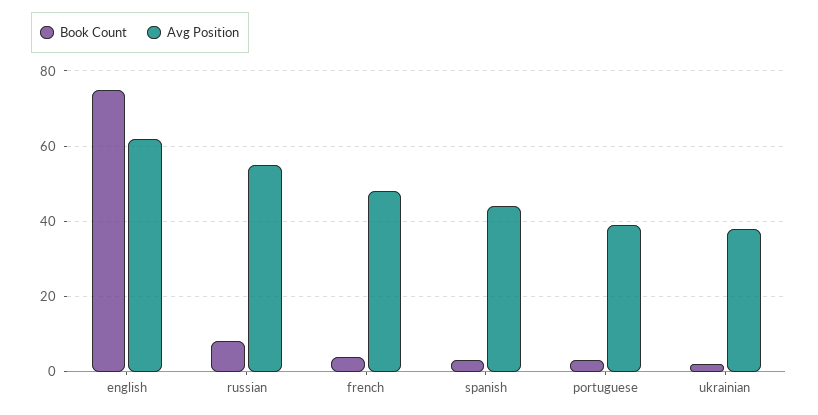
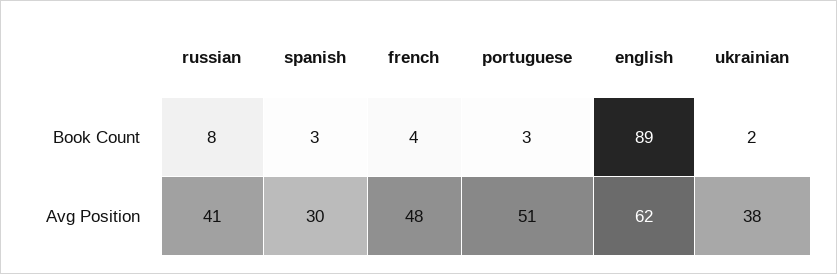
Book Count, english: 75 -> 89
Avg Position, russian: 55 -> 41
Avg Position, spanish: 45 -> 30
Avg Position, portuguese: 40 -> 51

